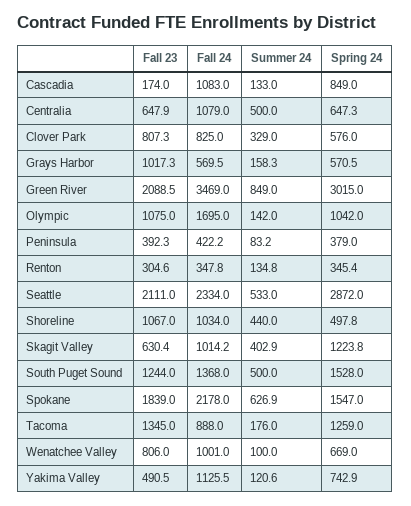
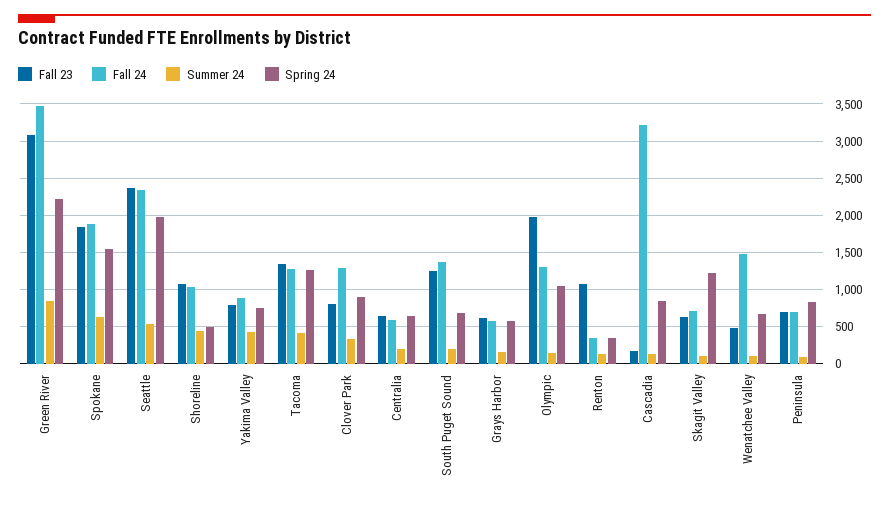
Fall 24, Cascadia: 1083 -> 3200
Fall 24, Centralia: 1079 -> 600
Summer 24, Centralia: 500 -> 200
Fall 24, Clover Park: 825 -> 1300
Spring 24, Clover Park: 576 -> 900
Fall 23, Grays Harbor: 1017.3 -> 600
Fall 23, Green River: 2088.5 -> 3100
Spring 24, Green River: 3015 -> 2200
Fall 23, Olympic: 1075 -> 2000
Fall 24, Olympic: 1695 -> 1300
Fall 23, Peninsula: 392.3 -> 700
Fall 24, Peninsula: 422.2 -> 700
Spring 24, Peninsula: 379 -> 800
Fall 23, Renton: 304.6 -> 1100
Fall 23, Seattle: 2111 -> 2400
Spring 24, Seattle: 2872 -> 2000
Fall 24, Skagit Valley: 1014.2 -> 700
Summer 24, Skagit Valley: 402.9 -> 100
Summer 24, South Puget Sound: 500 -> 200
Spring 24, South Puget Sound: 1528 -> 700
Fall 24, Spokane: 2178 -> 1900
Fall 24, Tacoma: 888 -> 1300
Summer 24, Tacoma: 176 -> 400
Fall 23, Wenatchee Valley: 806 -> 500
Fall 24, Wenatchee Valley: 1001 -> 1500
Fall 23, Yakima Valley: 490.5 -> 800
Fall 24, Yakima Valley: 1125.5 -> 900
Summer 24, Yakima Valley: 120.6 -> 400

